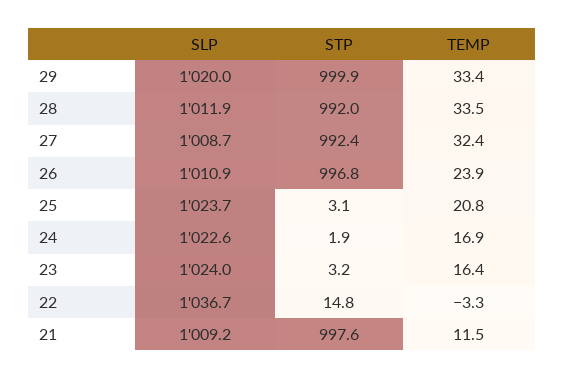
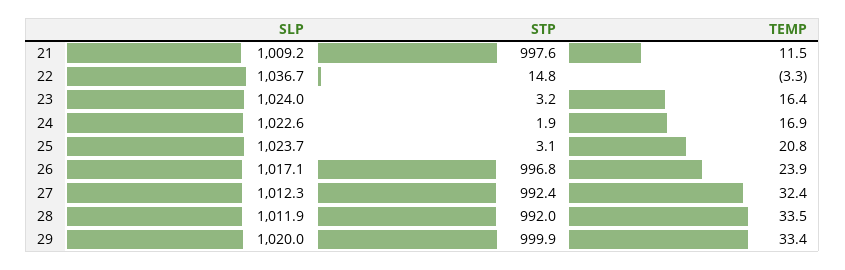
SLP, 27: 1008.7 -> 1012.3
SLP, 26: 1010.9 -> 1017.1

